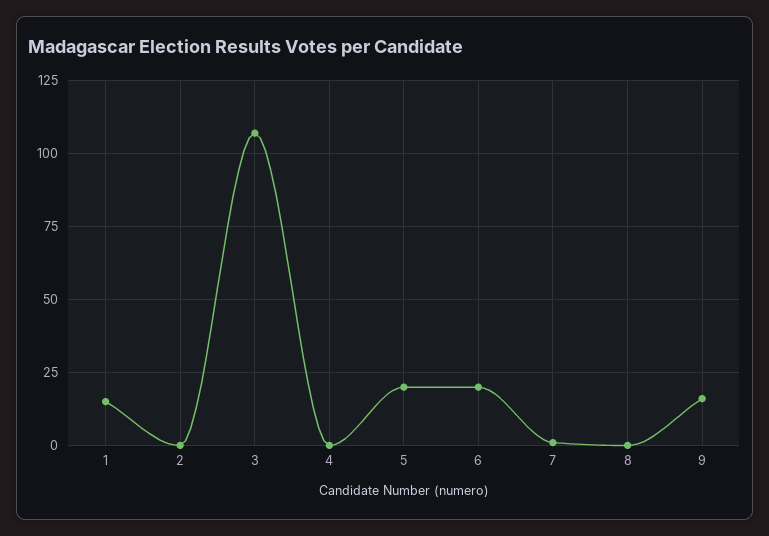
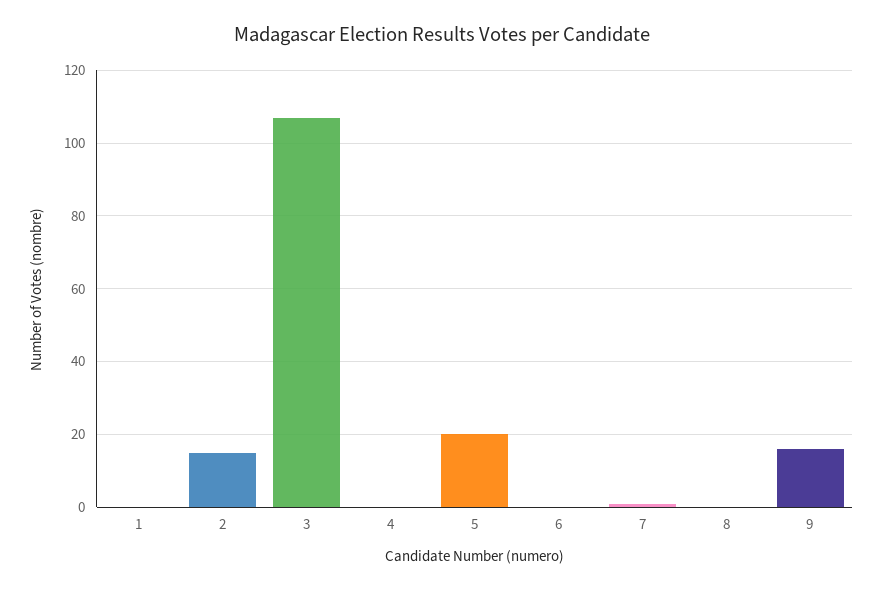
1: 15 -> 0
2: 0 -> 15
6: 20 -> 0

